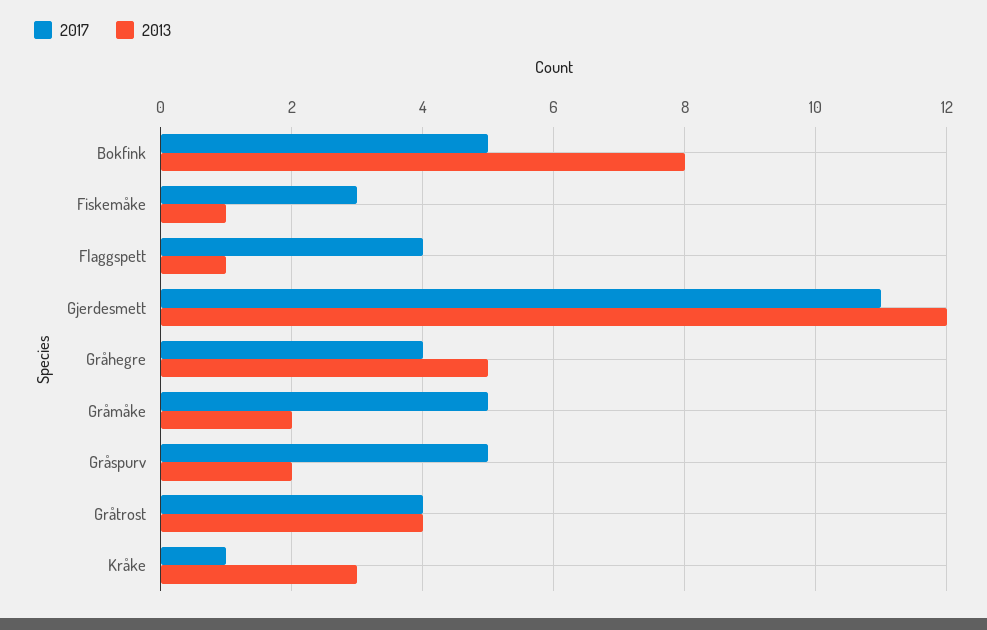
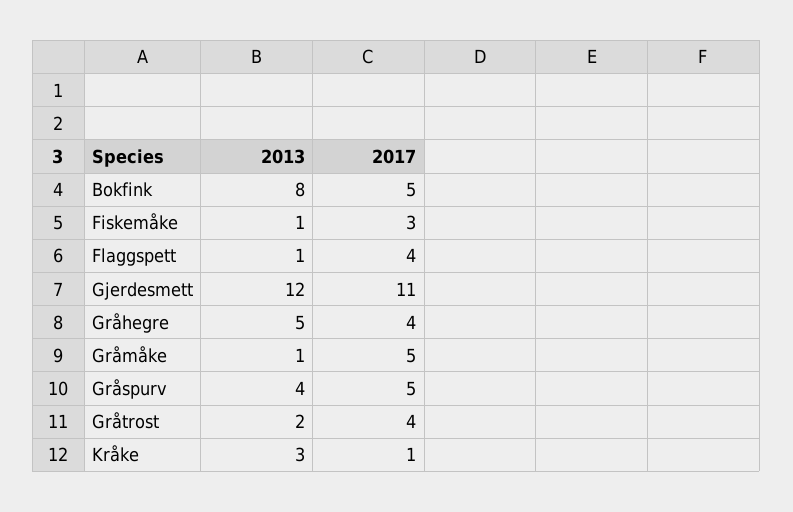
2013, Gråmåke: 2 -> 1
2013, Gråspurv: 2 -> 4
2013, Gråtrost: 4 -> 2

